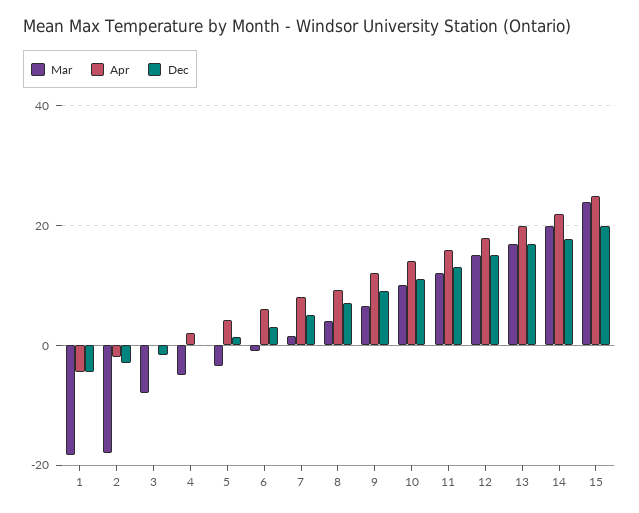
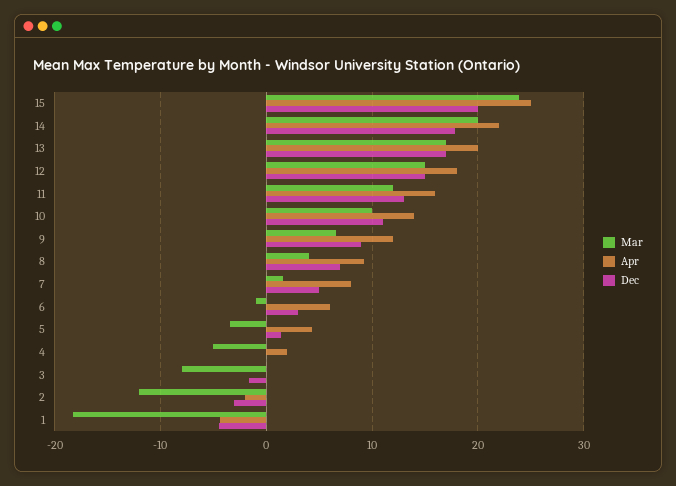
Mar, 2: -18 -> -12

